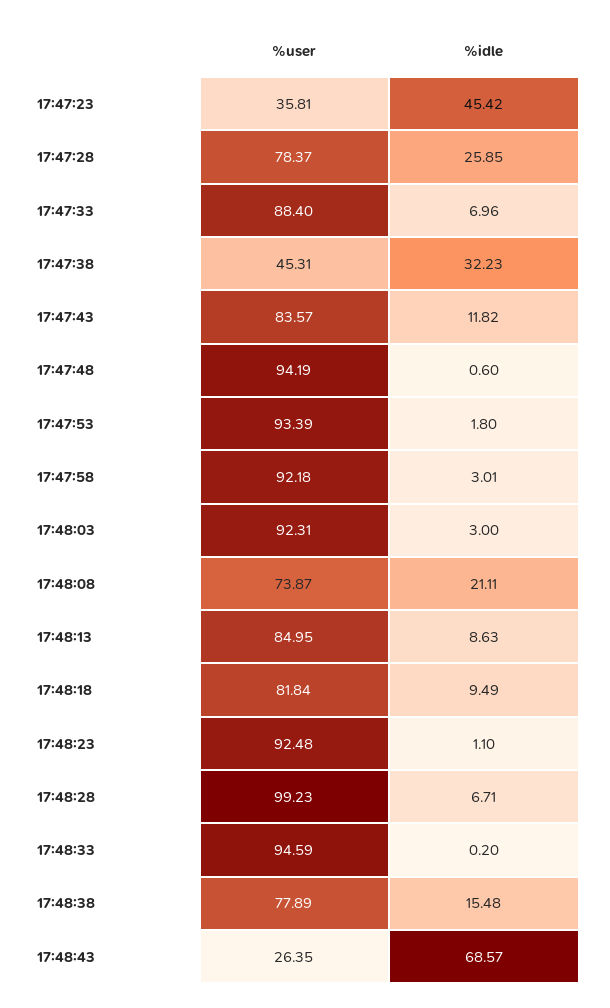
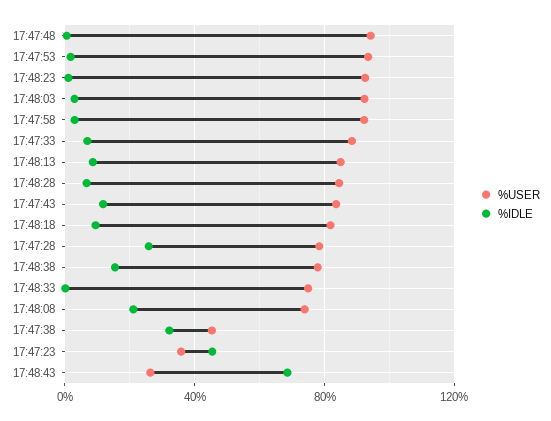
%user, 17:48:28: 99.23 -> 85
%user, 17:48:33: 94.59 -> 75

